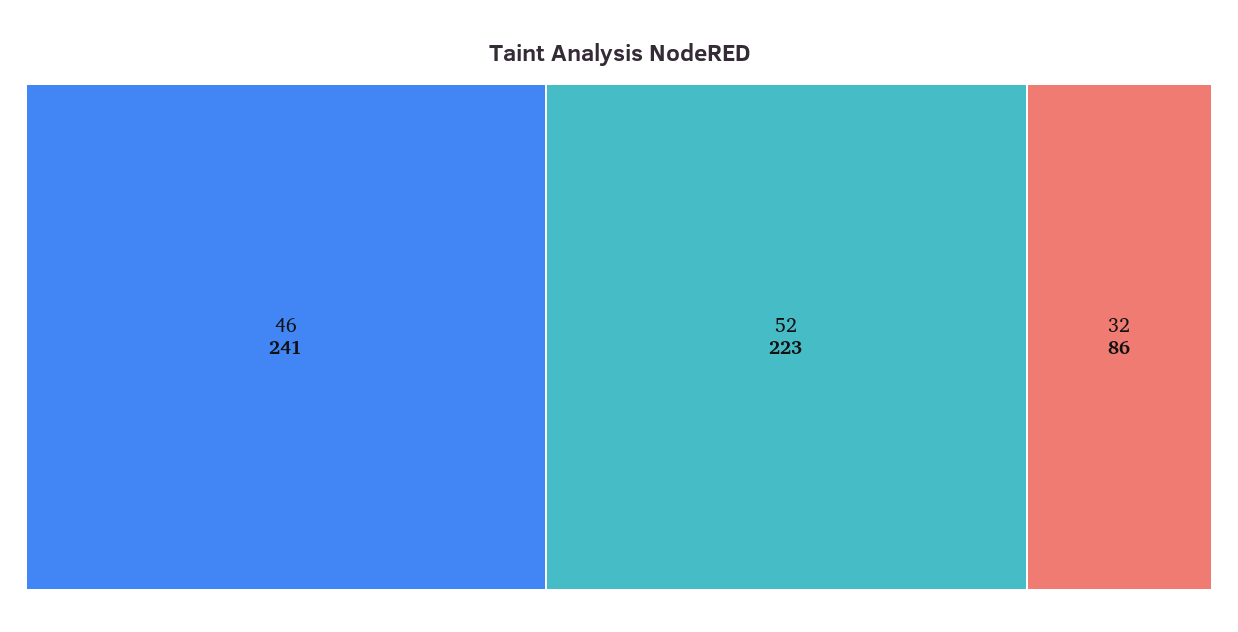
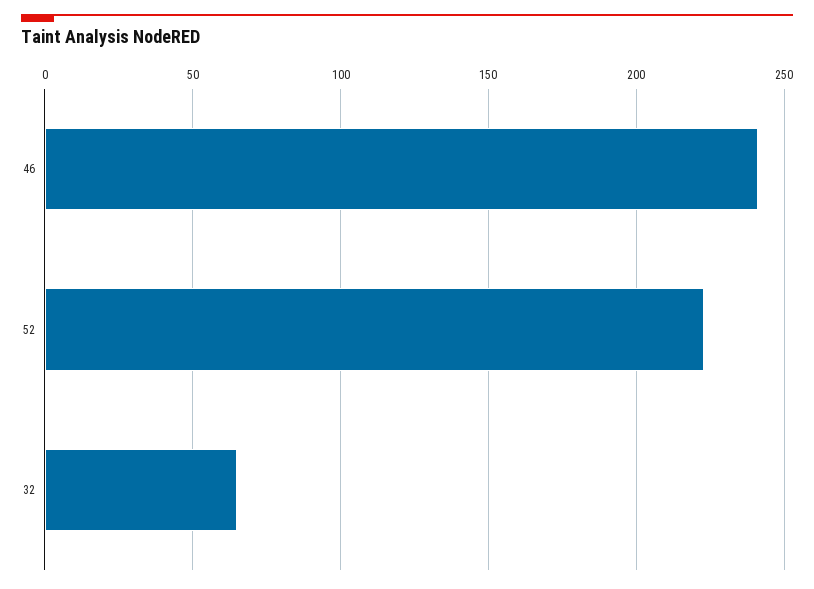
32: 86 -> 65

